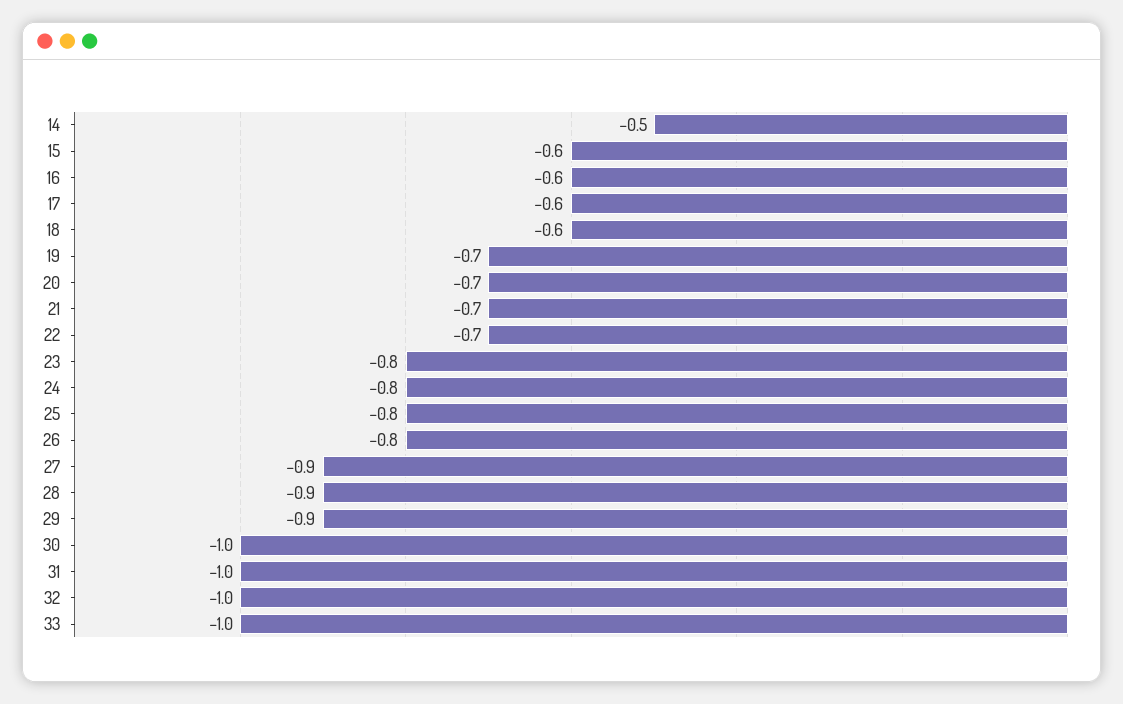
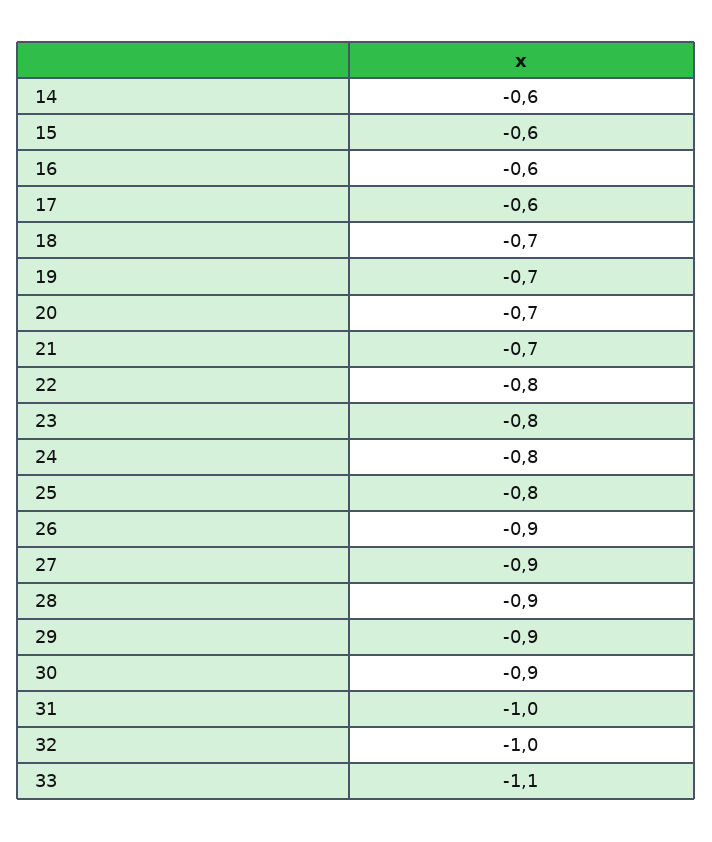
14: -0.5 -> -0.6
18: -0.6 -> -0.7
22: -0.7 -> -0.8
26: -0.8 -> -0.9
30: -1 -> -0.9
33: -1 -> -1.1

